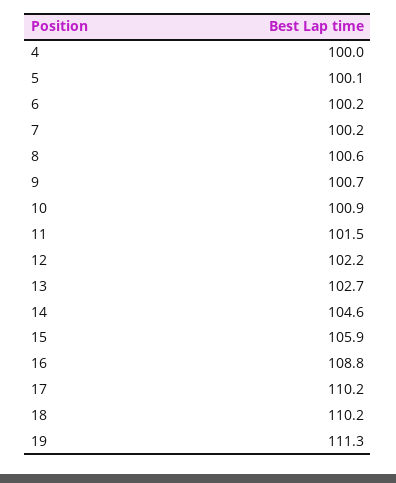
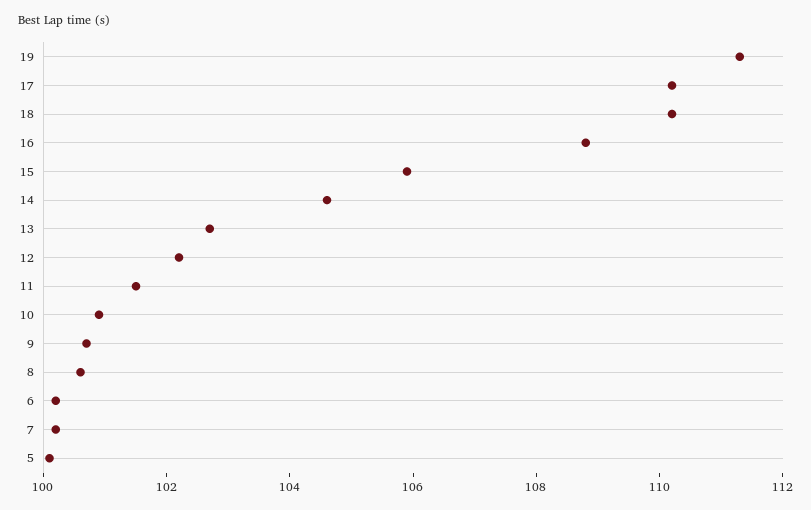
4: 100 -> none

